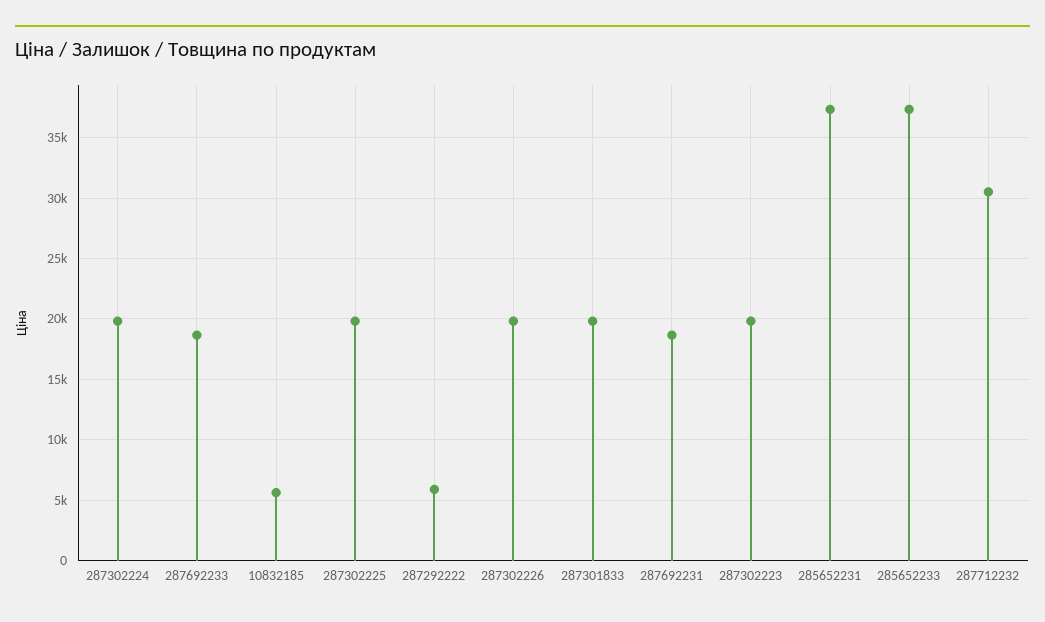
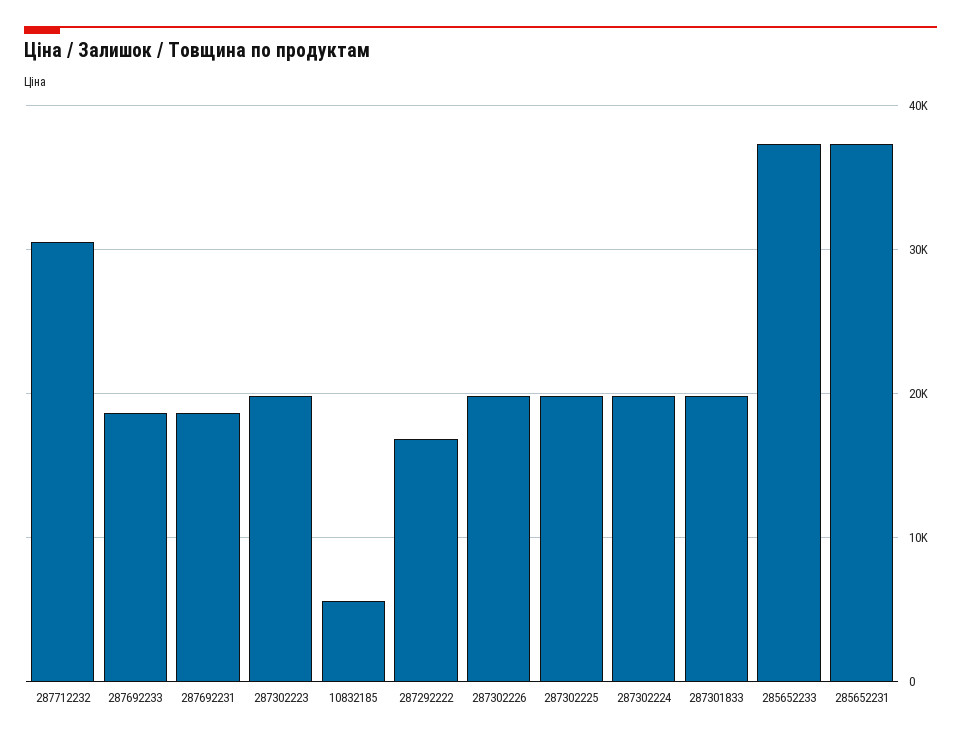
287292222: 6000 -> 17000

